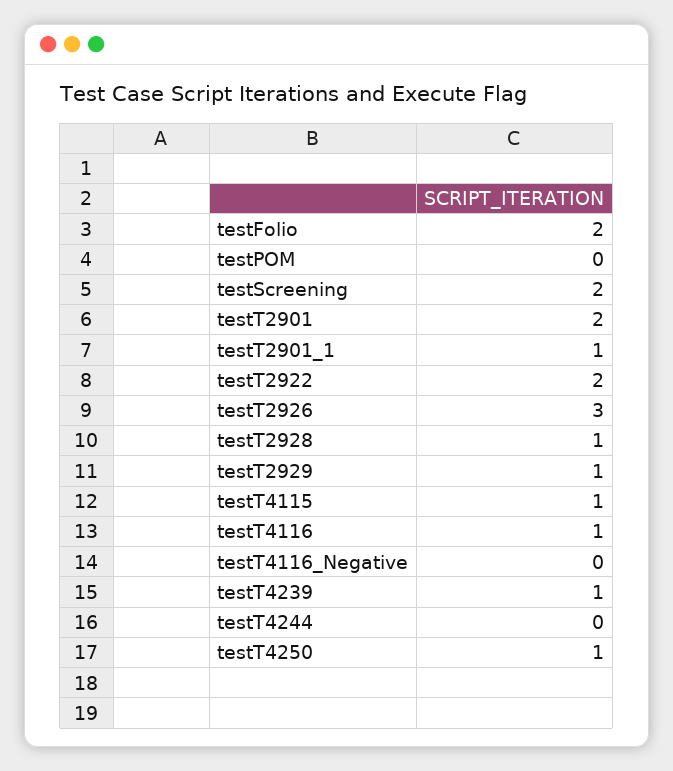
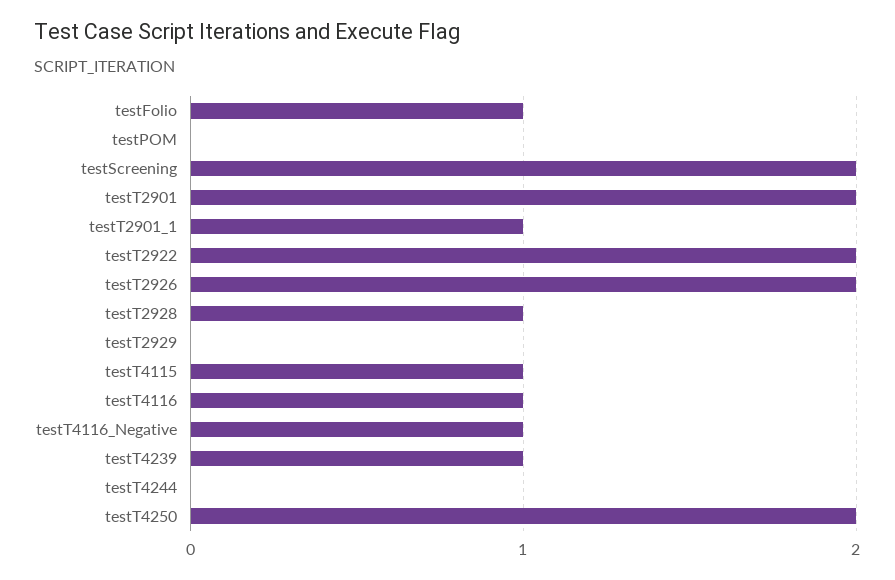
testFolio: 2 -> 1
testT2926: 3 -> 2
testT2929: 1 -> 0
testT4116_Negative: 0 -> 1
testT4250: 1 -> 2

